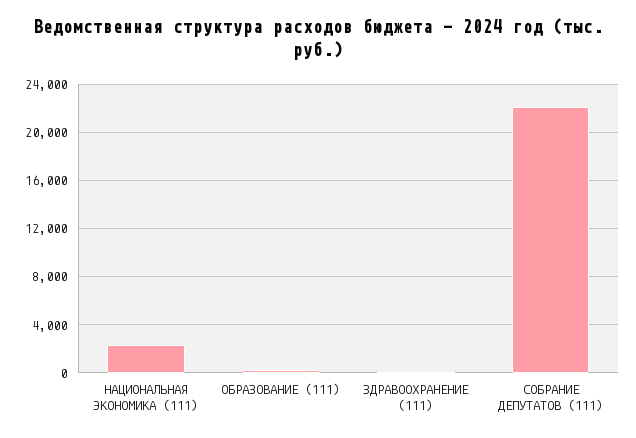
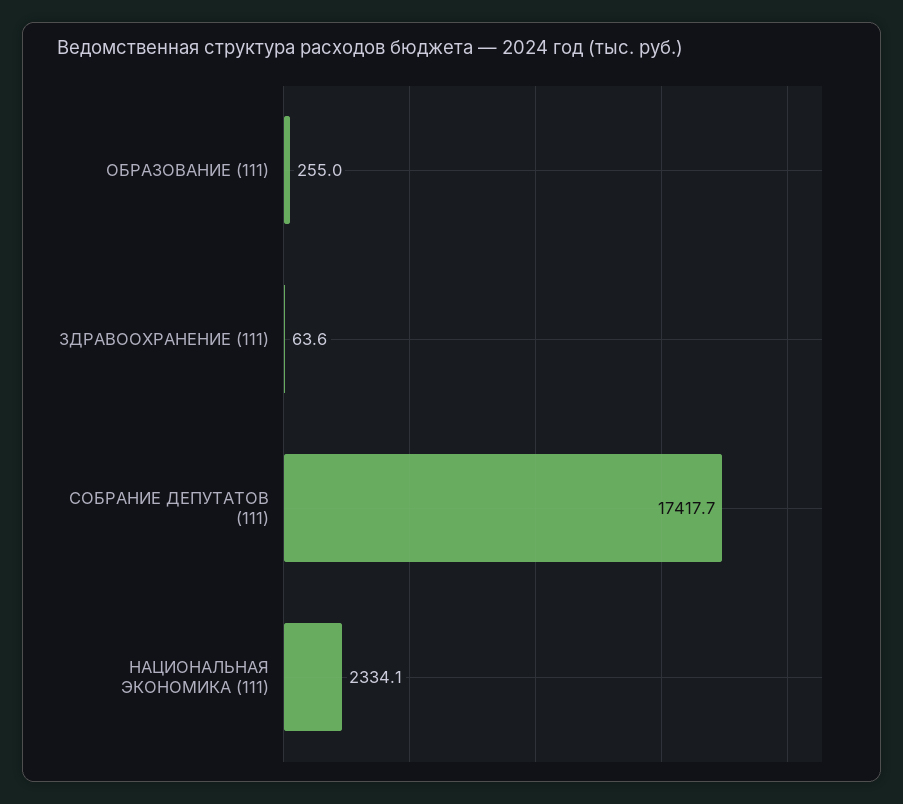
СОБРАНИЕ ДЕПУТАТОВ (111): 22000 -> 17417.7

